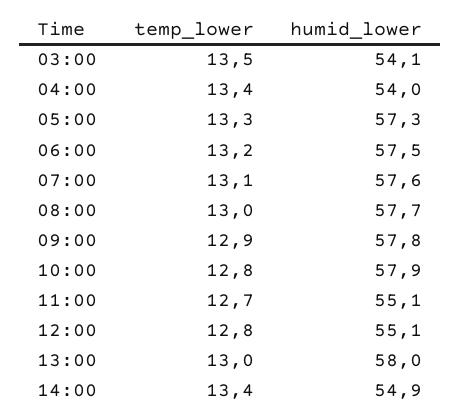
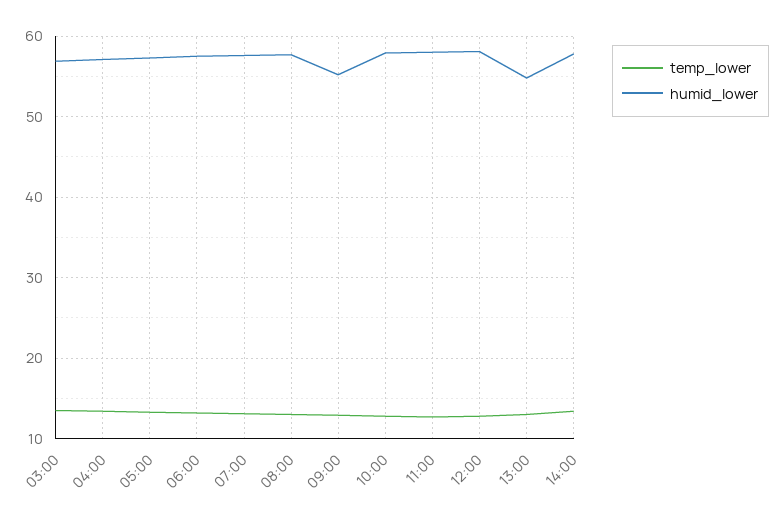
humid_lower, 03:00: 54.1 -> 57
humid_lower, 04:00: 54 -> 57
humid_lower, 09:00: 57.8 -> 55
humid_lower, 11:00: 55.1 -> 58
humid_lower, 12:00: 55.1 -> 58
humid_lower, 13:00: 58 -> 55
humid_lower, 14:00: 54.9 -> 58

